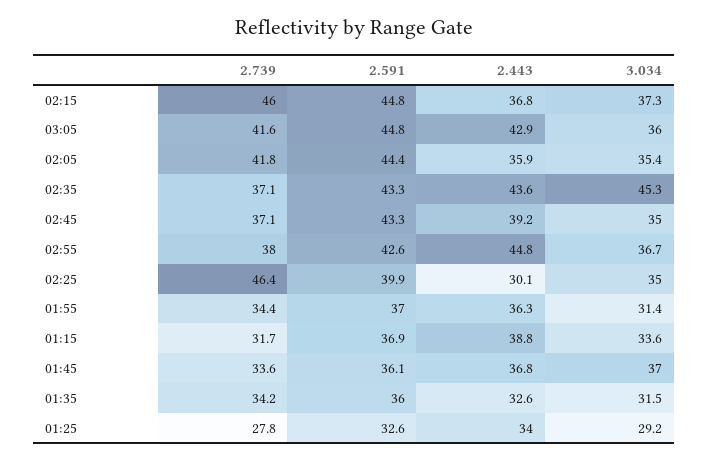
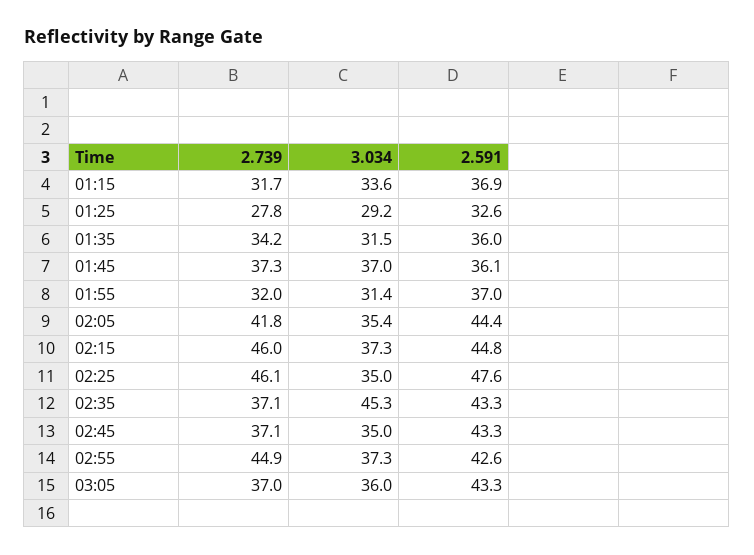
2.443, 02:15: 36.8 -> none
2.739, 03:05: 41.6 -> 37
2.591, 03:05: 44.8 -> 43.3
2.443, 03:05: 42.9 -> none
2.443, 02:05: 35.9 -> none
2.443, 02:35: 43.6 -> none
2.443, 02:45: 39.2 -> none
2.739, 02:55: 38 -> 44.9
2.443, 02:55: 44.8 -> none
3.034, 02:55: 36.7 -> 37.3
2.739, 02:25: 46.4 -> 46.1
2.591, 02:25: 39.9 -> 47.6
2.443, 02:25: 30.1 -> none
2.739, 01:55: 34.4 -> 32
2.443, 01:55: 36.3 -> none
2.443, 01:15: 38.8 -> none
2.739, 01:45: 33.6 -> 37.3
2.443, 01:45: 36.8 -> none
2.443, 01:35: 32.6 -> none
2.443, 01:25: 34 -> none

